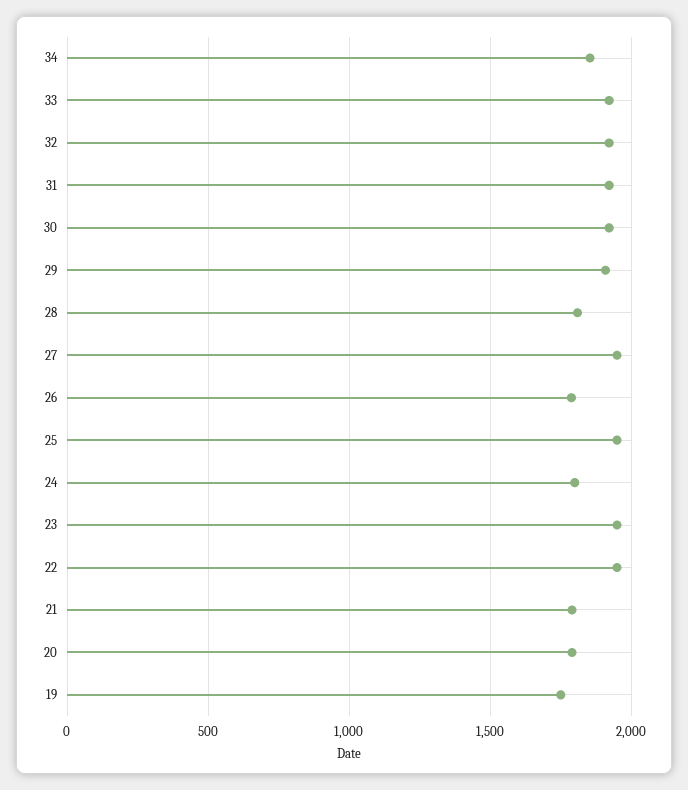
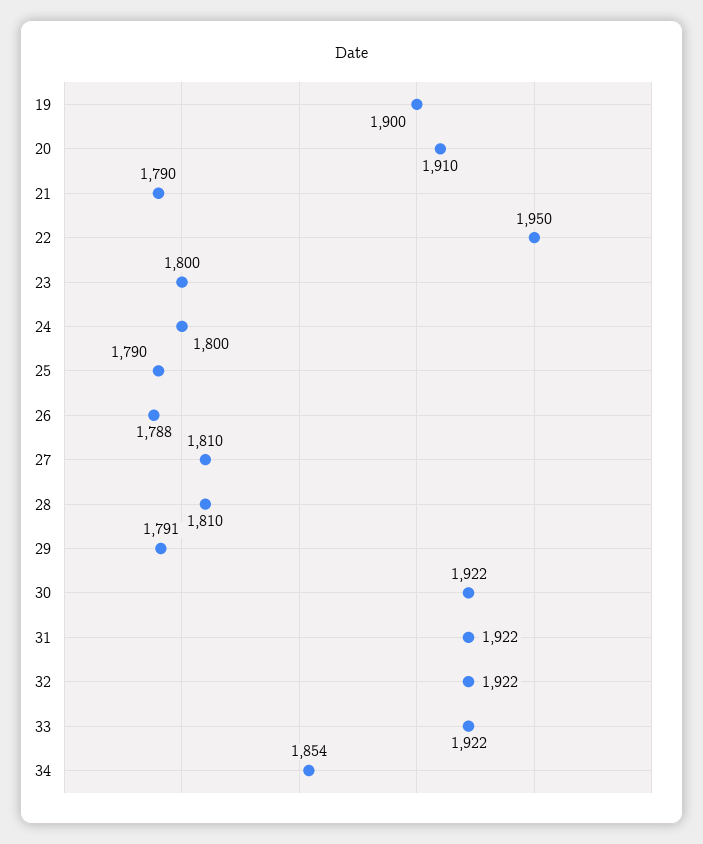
29: 1900 -> 1791
27: 1950 -> 1810
25: 1950 -> 1790
23: 1950 -> 1800
20: 1800 -> 1910
19: 1750 -> 1900

